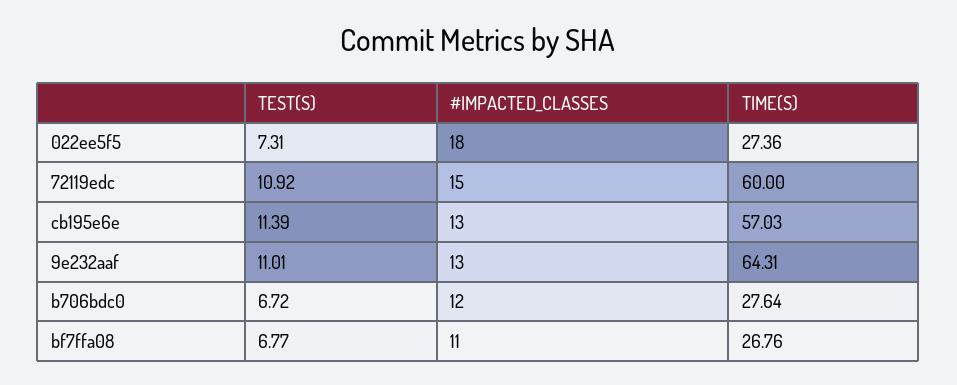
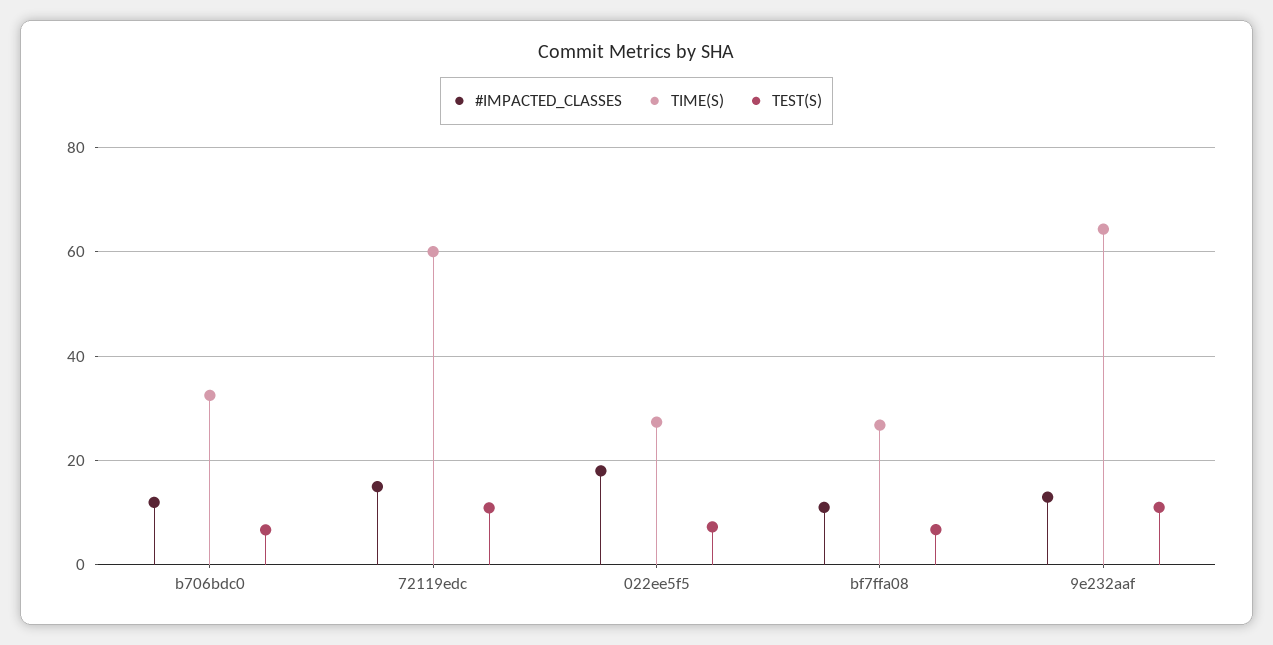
TEST(S), cb195e6e: 11.39 -> none
#IMPACTED_CLASSES, cb195e6e: 13 -> none
TIME(S), cb195e6e: 57.03 -> none
TIME(S), b706bdc0: 27.64 -> 32

